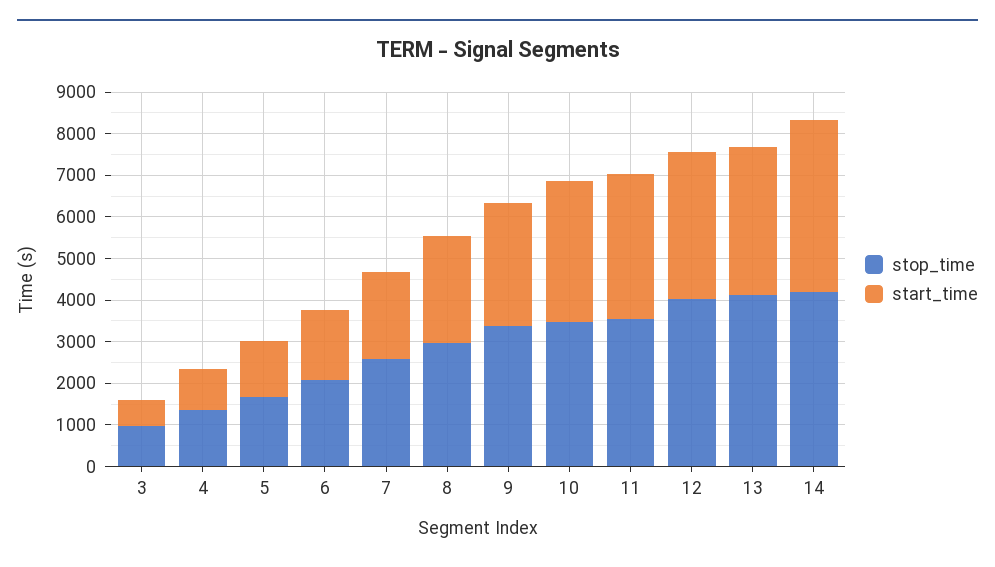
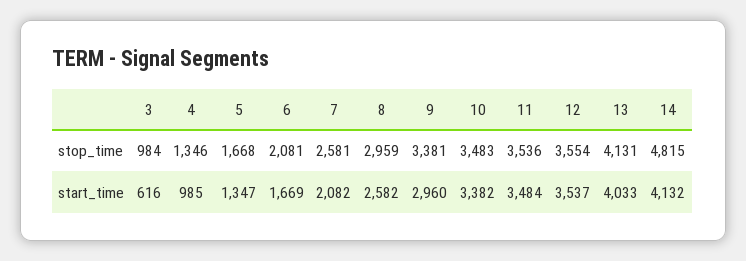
stop_time, 12: 4000 -> 3554
start_time, 13: 3600 -> 4033
stop_time, 14: 4200 -> 4815

